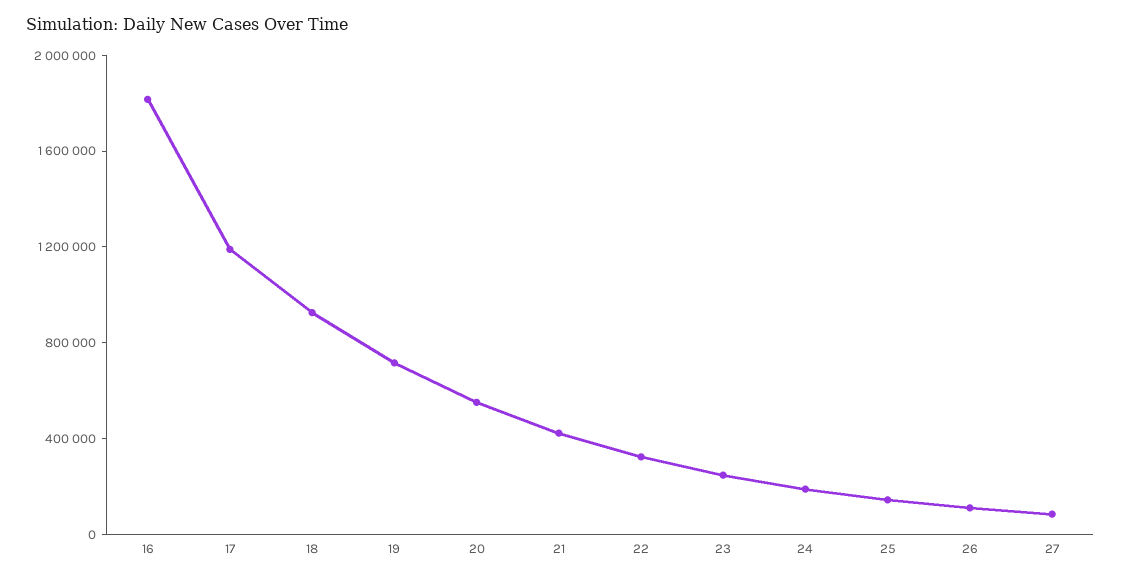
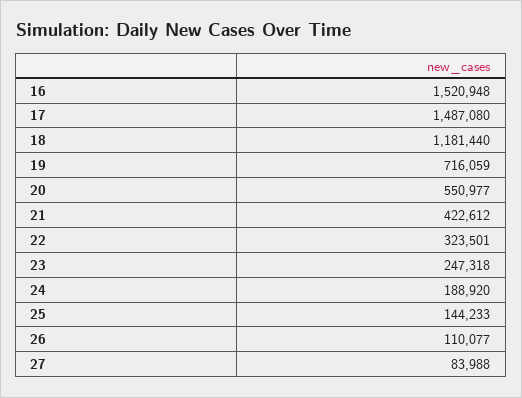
16: 1800000 -> 1520948
17: 1200000 -> 1487080
18: 900000 -> 1181440

